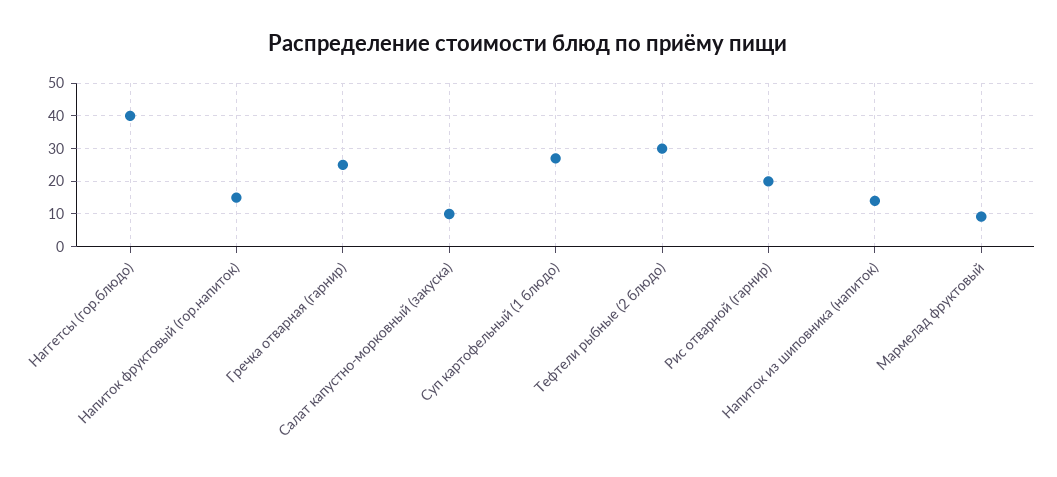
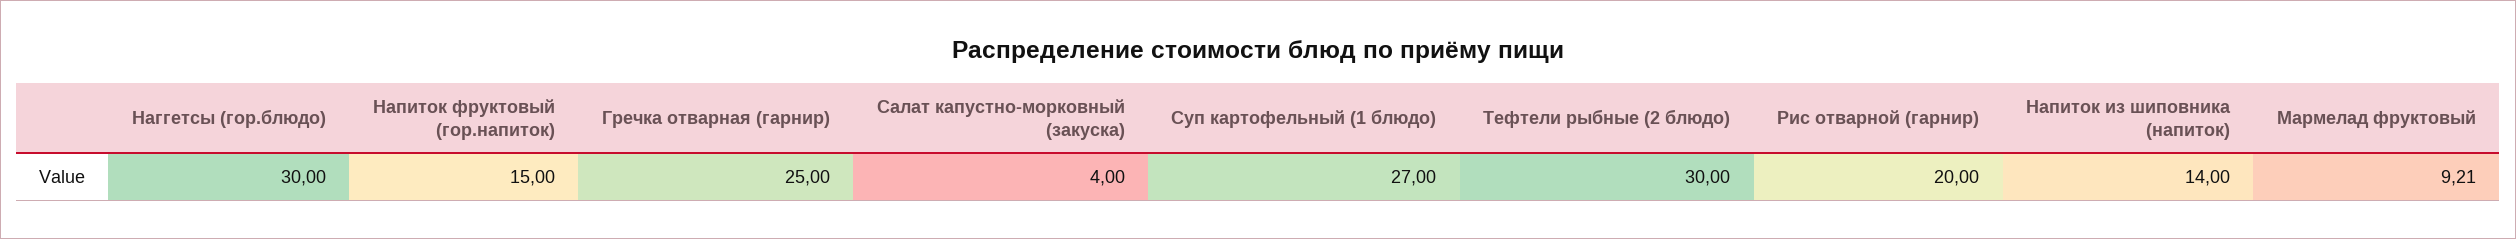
Наггетсы (гор.блюдо): 40 -> 30
Салат капустно-морковный (закуска): 10 -> 4

